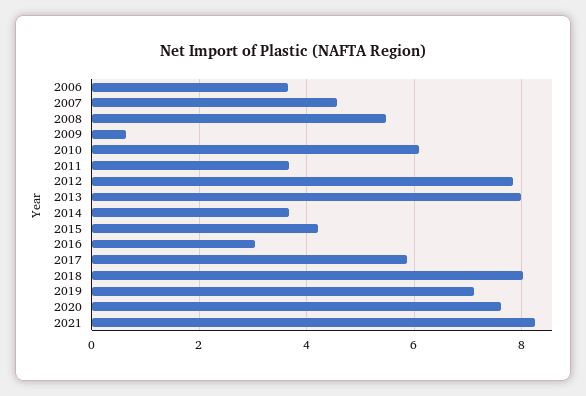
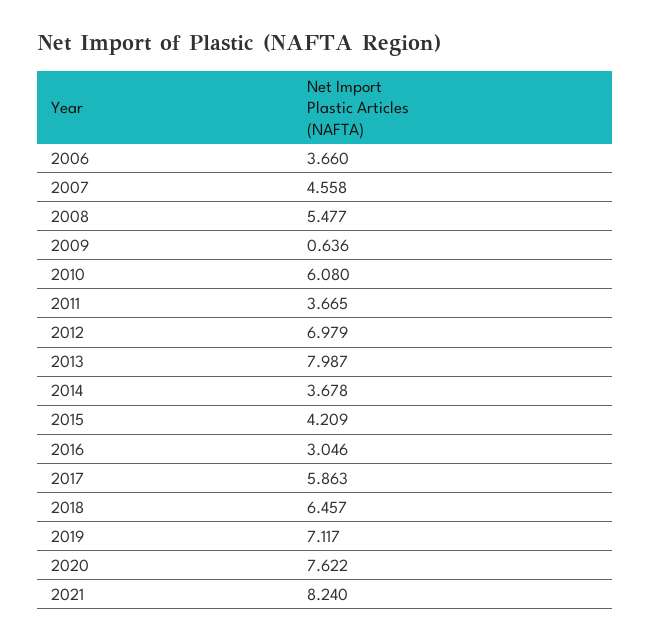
2012: 7.8 -> 6.979
2018: 8 -> 6.457

